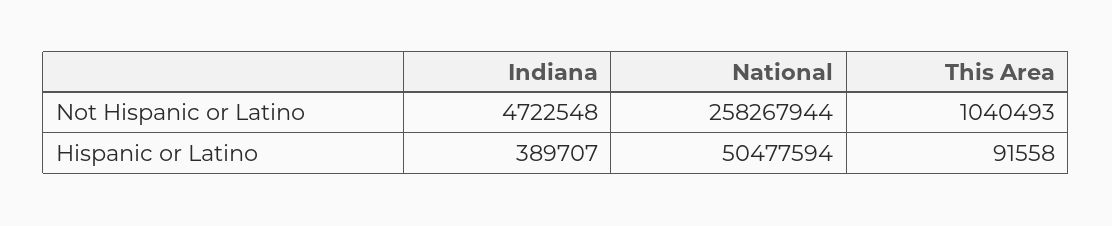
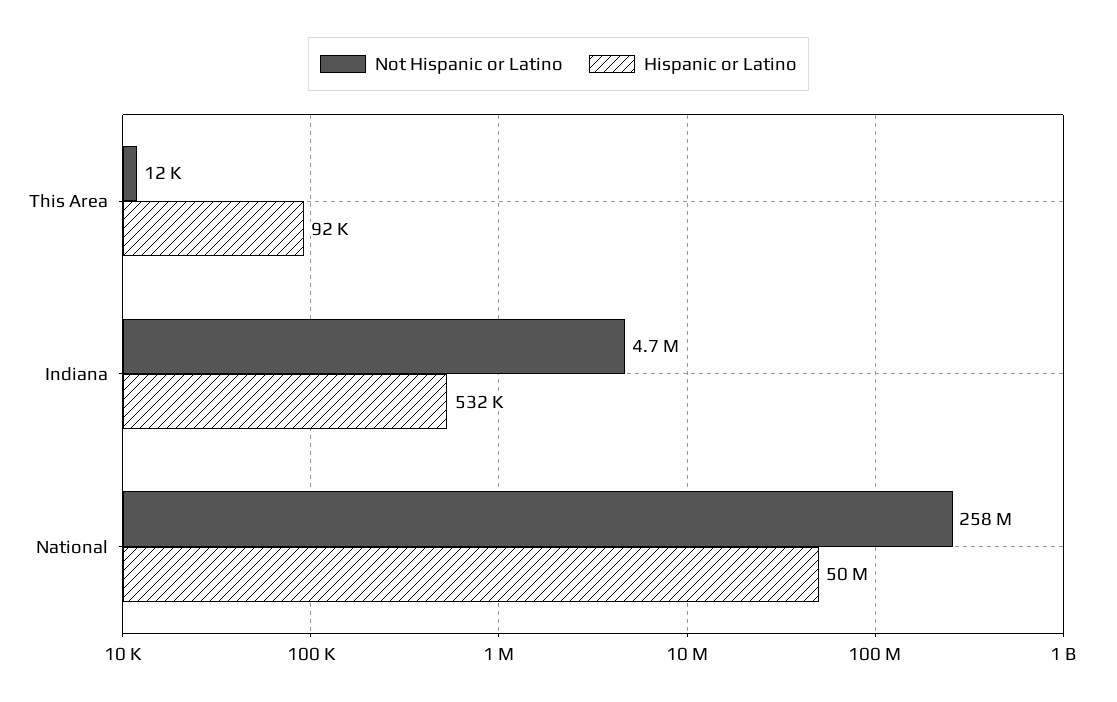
Not Hispanic or Latino, This Area: 1040493 -> 12000
Hispanic or Latino, Indiana: 389707 -> 532000

